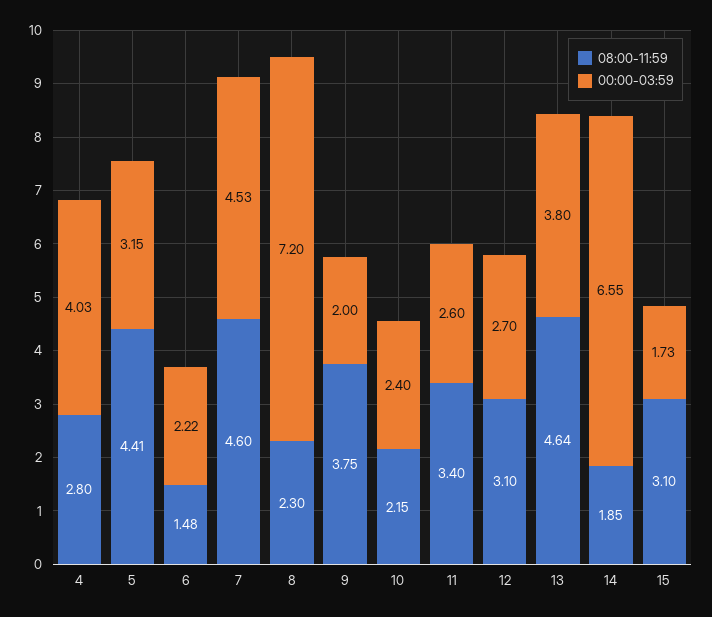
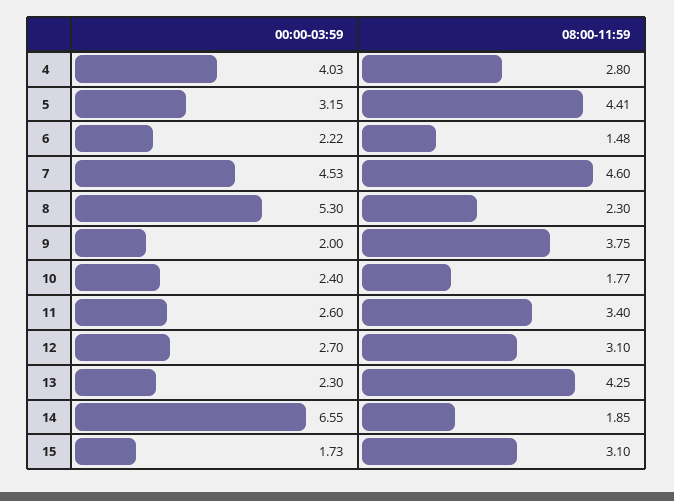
00:00-03:59, 8: 7.2 -> 5.3
08:00-11:59, 10: 2.15 -> 1.77
08:00-11:59, 13: 4.64 -> 4.25
00:00-03:59, 13: 3.8 -> 2.3

